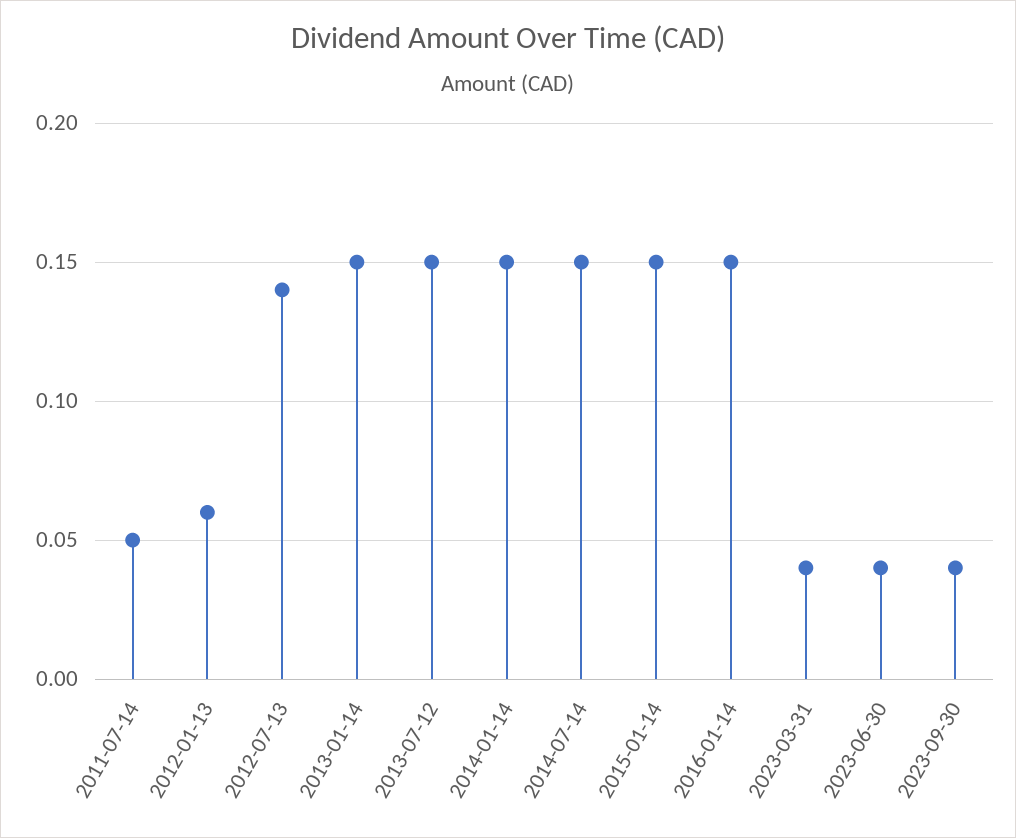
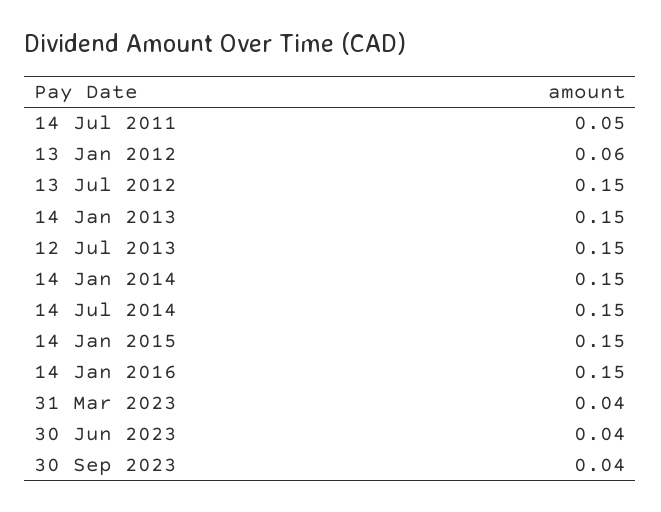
2012-07-13: 0.14 -> 0.15

